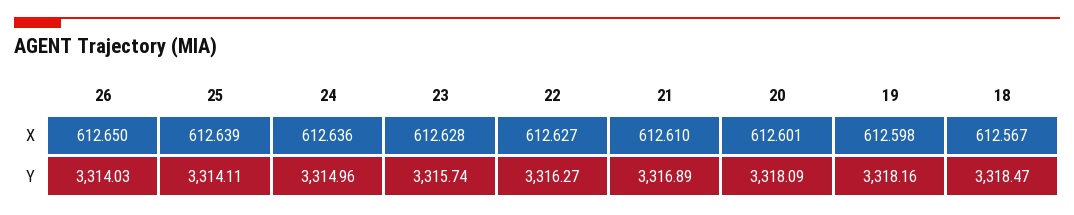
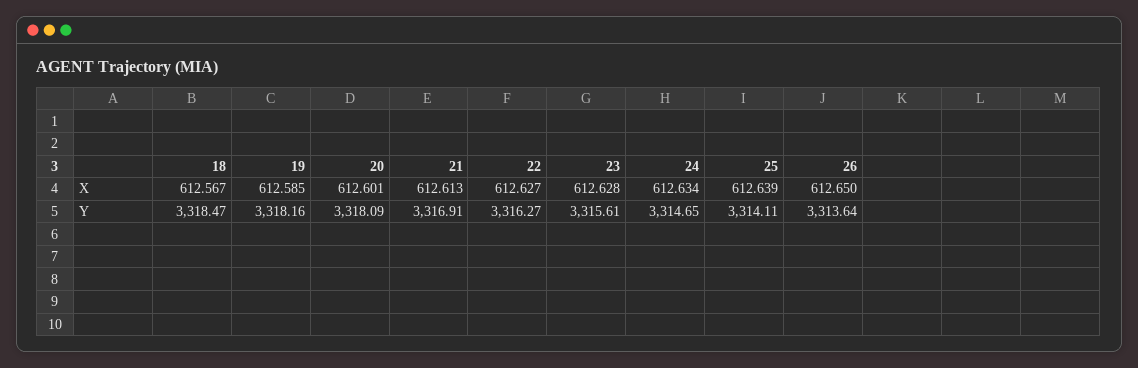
24, X: 612.636 -> 612.634
21, X: 612.61 -> 612.613
19, X: 612.598 -> 612.585
26, Y: 3314.03 -> 3313.64
24, Y: 3314.96 -> 3314.65
23, Y: 3315.74 -> 3315.61
21, Y: 3316.89 -> 3316.91

